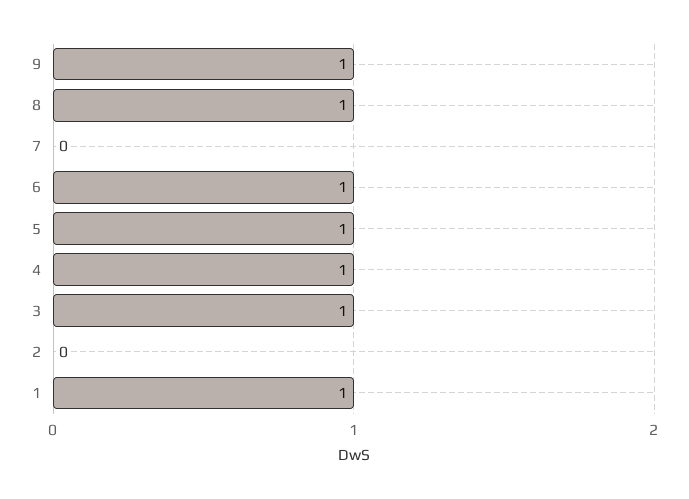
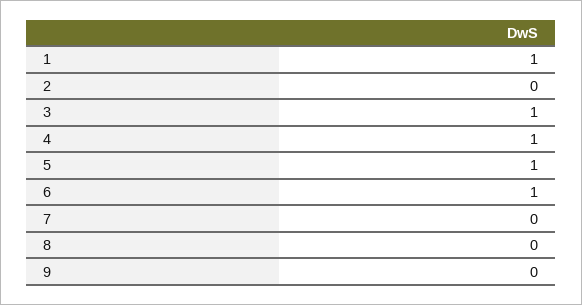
9: 1 -> 0
8: 1 -> 0

